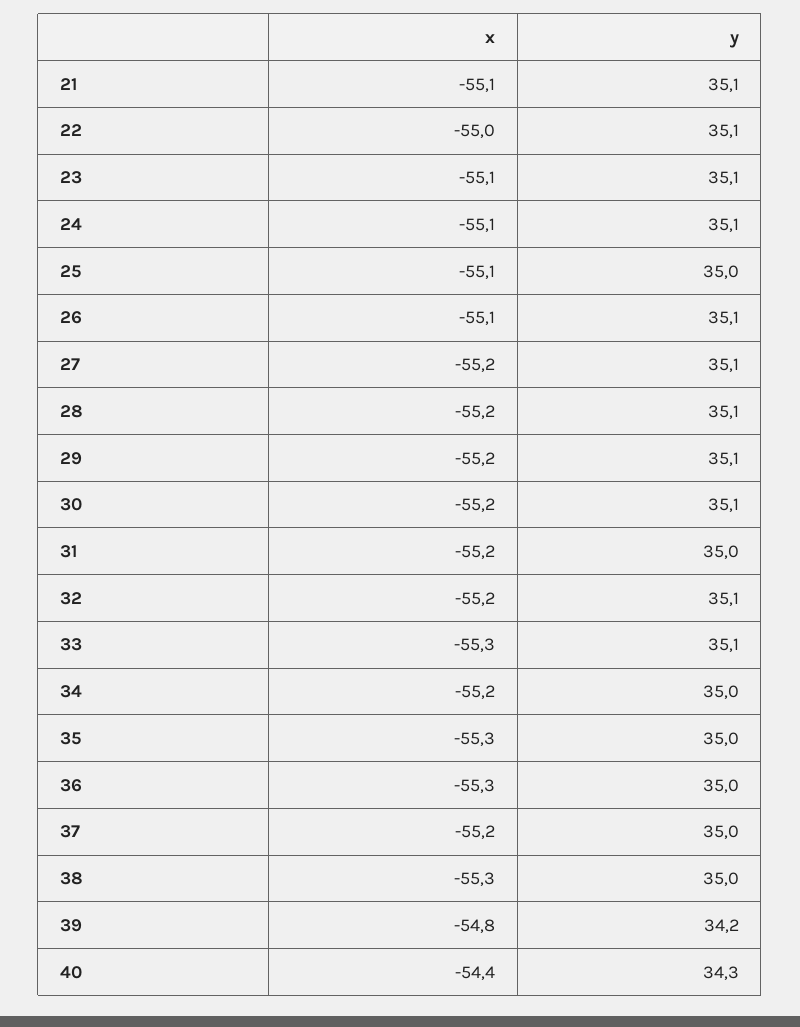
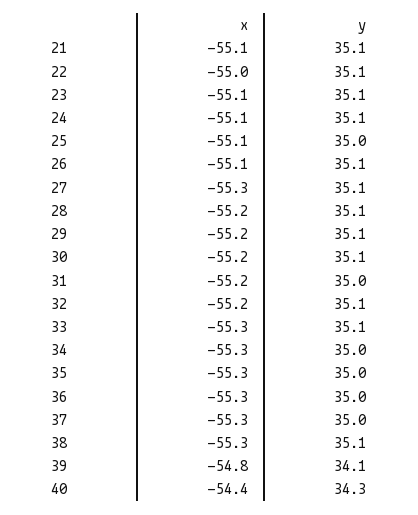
x, 27: -55.2 -> -55.3
x, 34: -55.2 -> -55.3
x, 37: -55.2 -> -55.3
y, 38: 35 -> 35.1
y, 39: 34.2 -> 34.1

